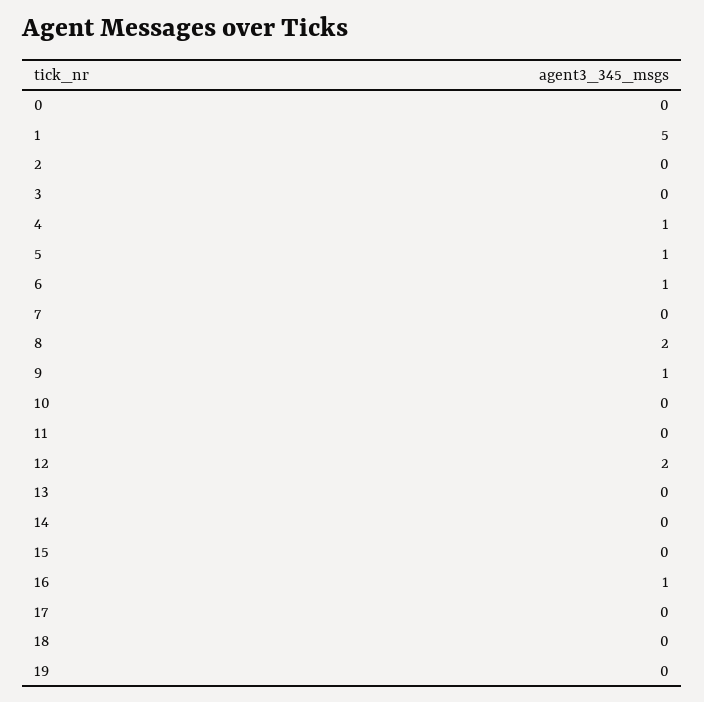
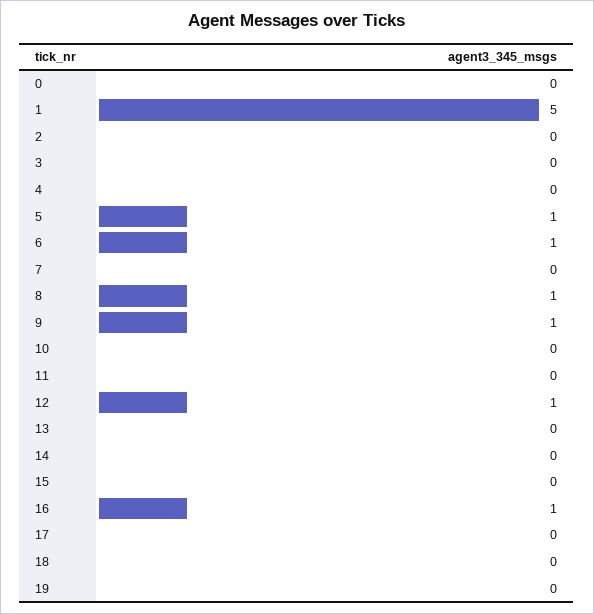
4: 1 -> 0
8: 2 -> 1
12: 2 -> 1

